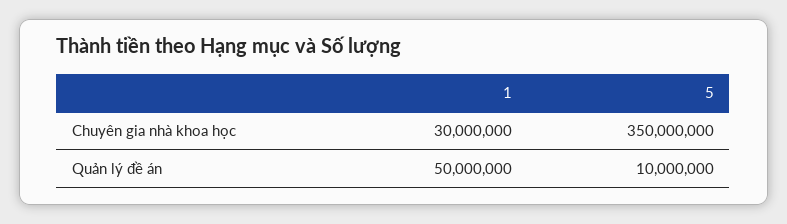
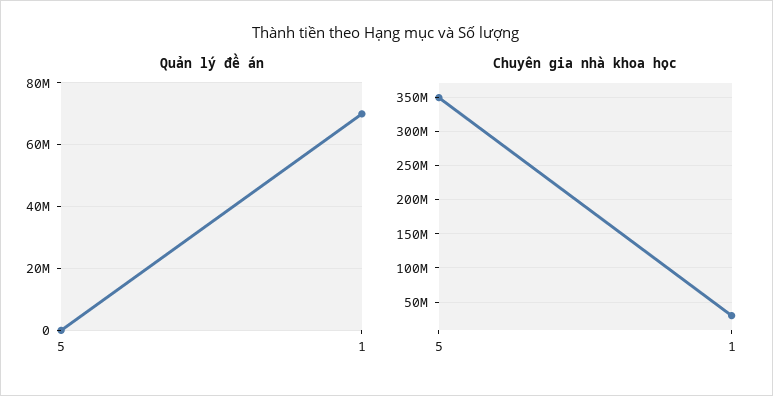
Quản lý đề án, 1: 50000000 -> 70000000
Quản lý đề án, 5: 10000000 -> 0

